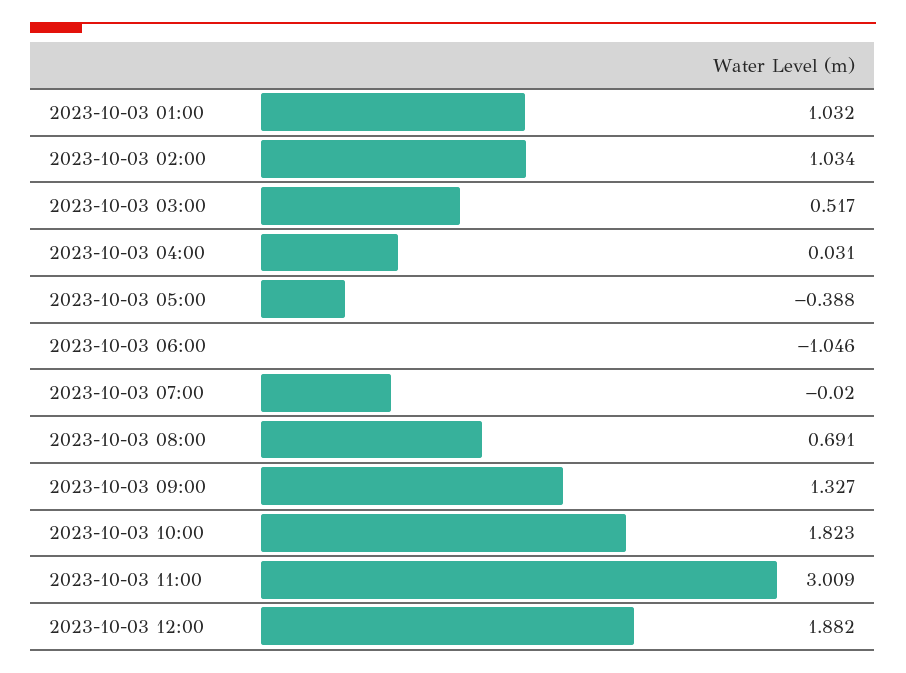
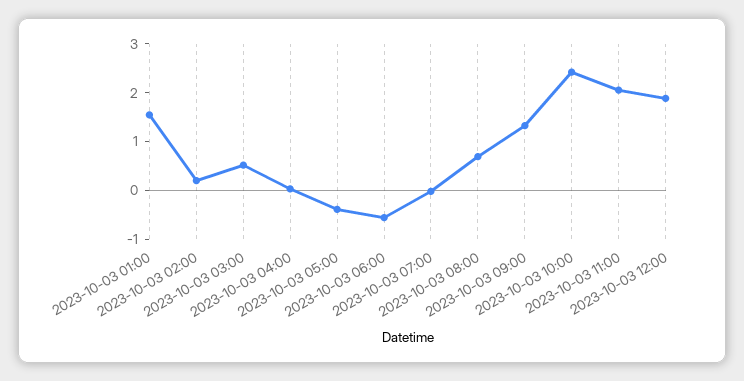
2023-10-03 01:00: 1.032 -> 1.6
2023-10-03 02:00: 1.034 -> 0.2
2023-10-03 06:00: -1.046 -> -0.6
2023-10-03 10:00: 1.823 -> 2.4
2023-10-03 11:00: 3.009 -> 2

